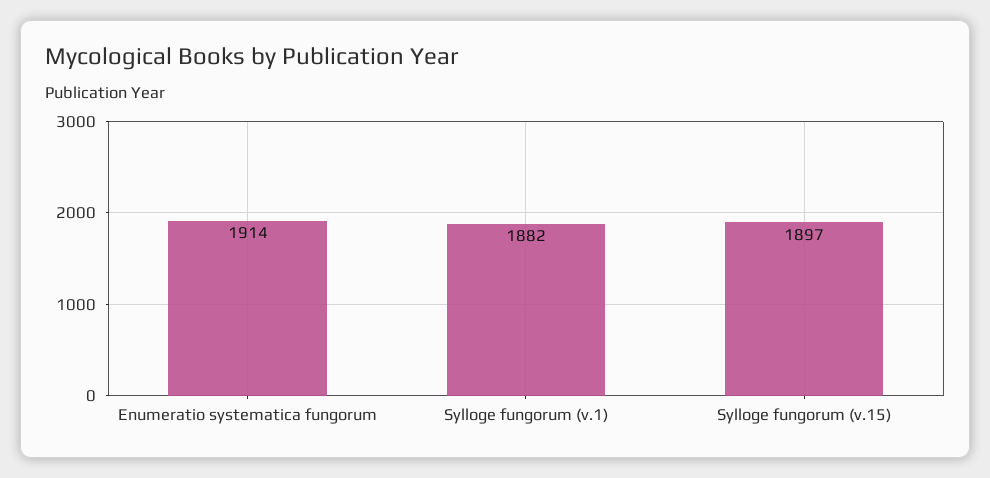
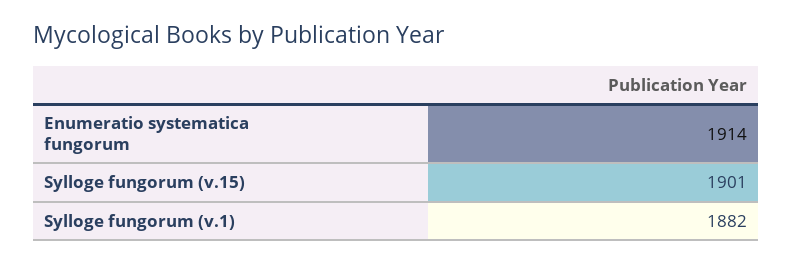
Sylloge fungorum (v.15): 1897 -> 1901

